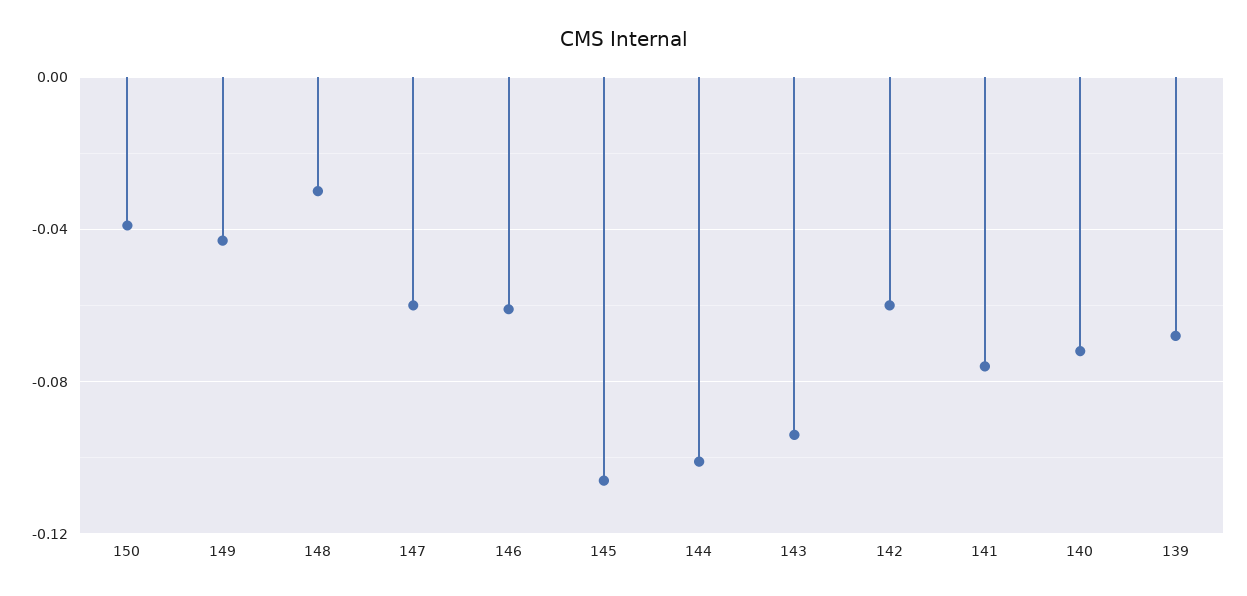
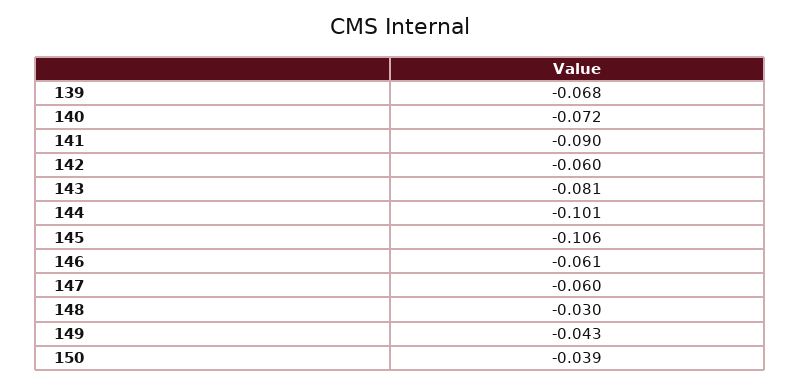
143: -0.095 -> -0.081
141: -0.075 -> -0.09

